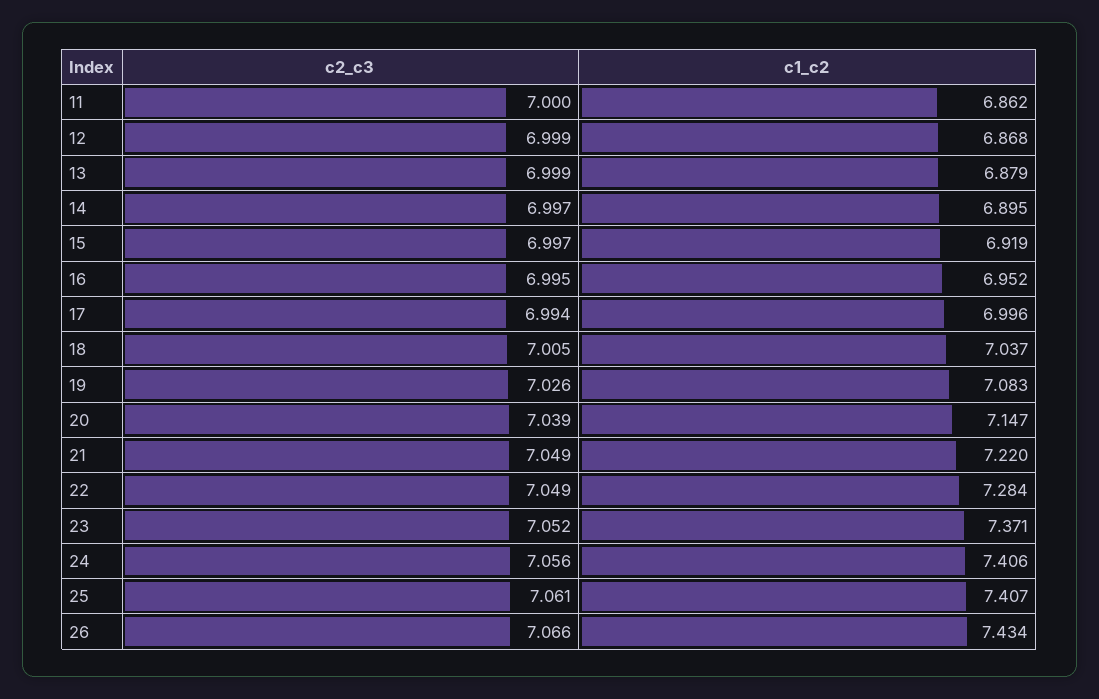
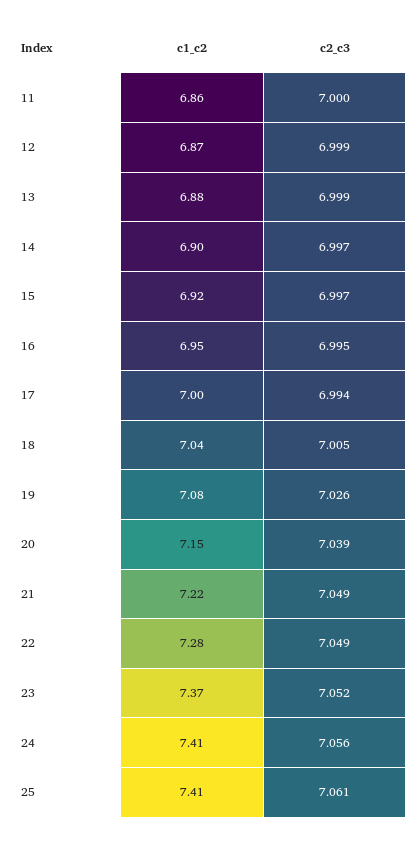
c2_c3, 26: 7.066 -> none
c1_c2, 26: 7.434 -> none

